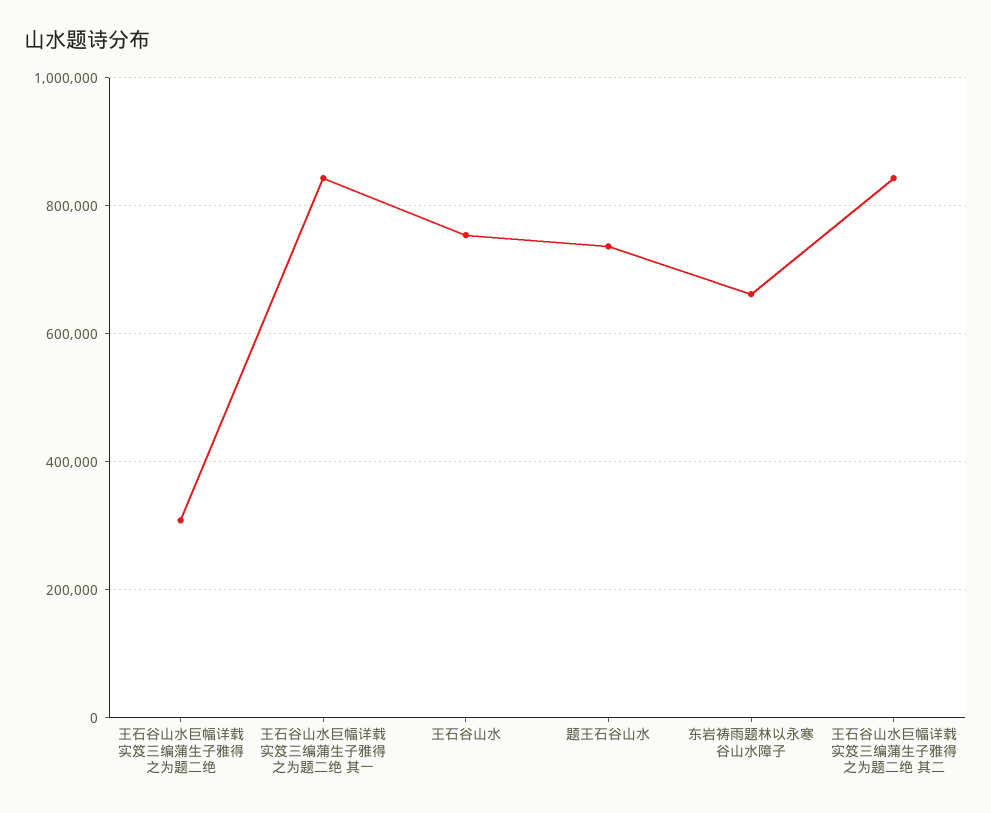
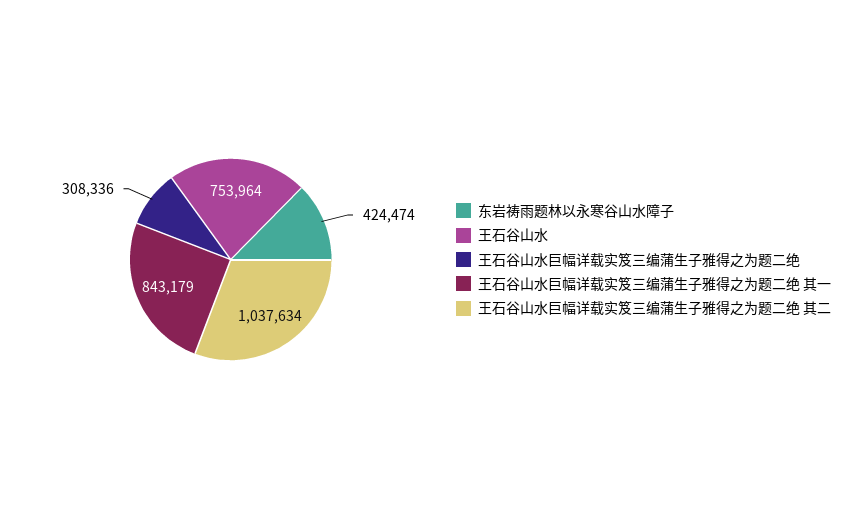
题王石谷山水: 740000 -> none
东岩祷雨题林以永寒谷山水障子: 660000 -> 424474
王石谷山水巨幅详载实笈三编蒲生子雅得之为题二绝 其二: 840000 -> 1037634

